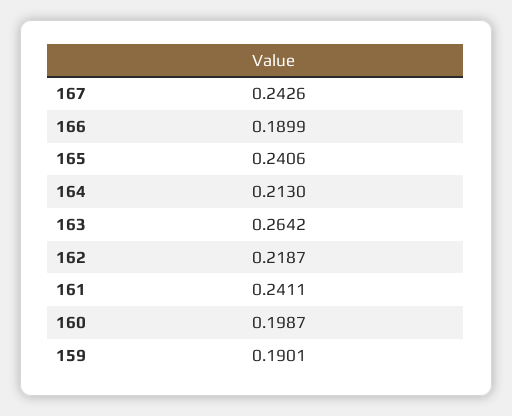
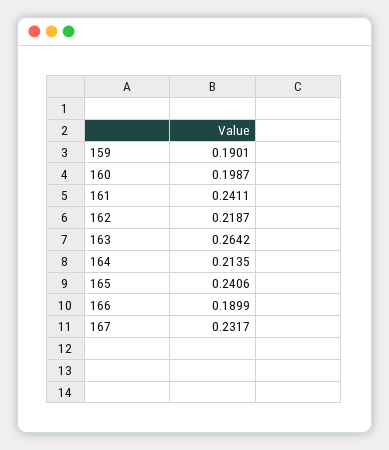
167: 0.2426 -> 0.2317
164: 0.213 -> 0.2135

